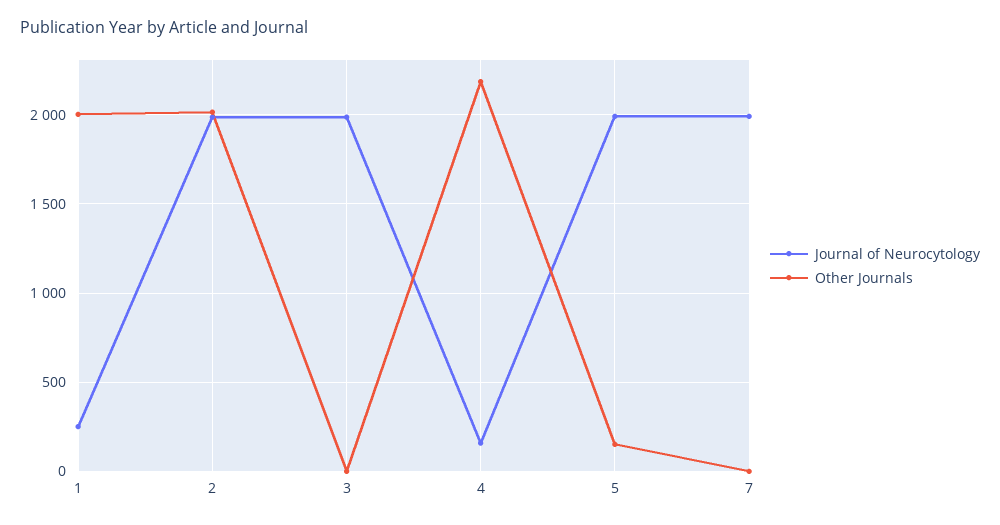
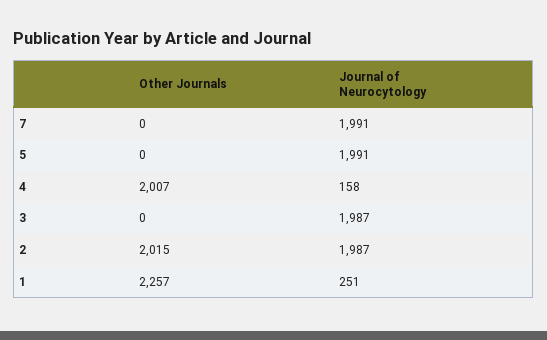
Other Journals, 1: 2000 -> 2257
Other Journals, 4: 2200 -> 2007
Other Journals, 5: 150 -> 0

